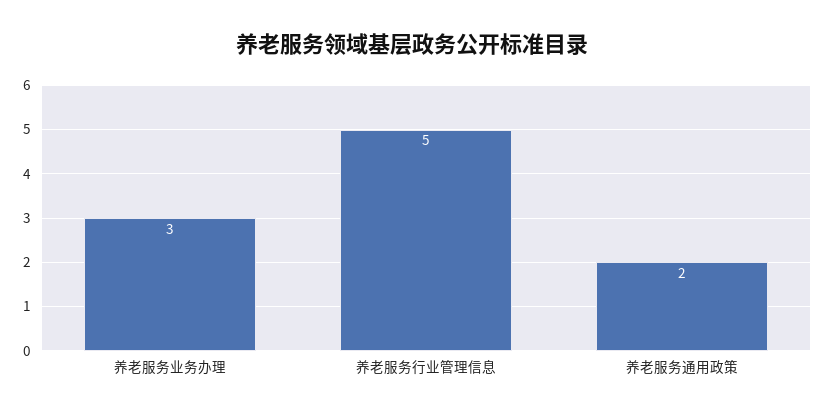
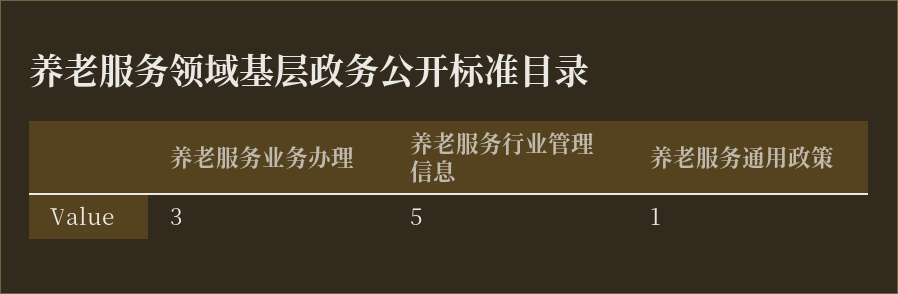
养老服务通用政策: 2 -> 1

